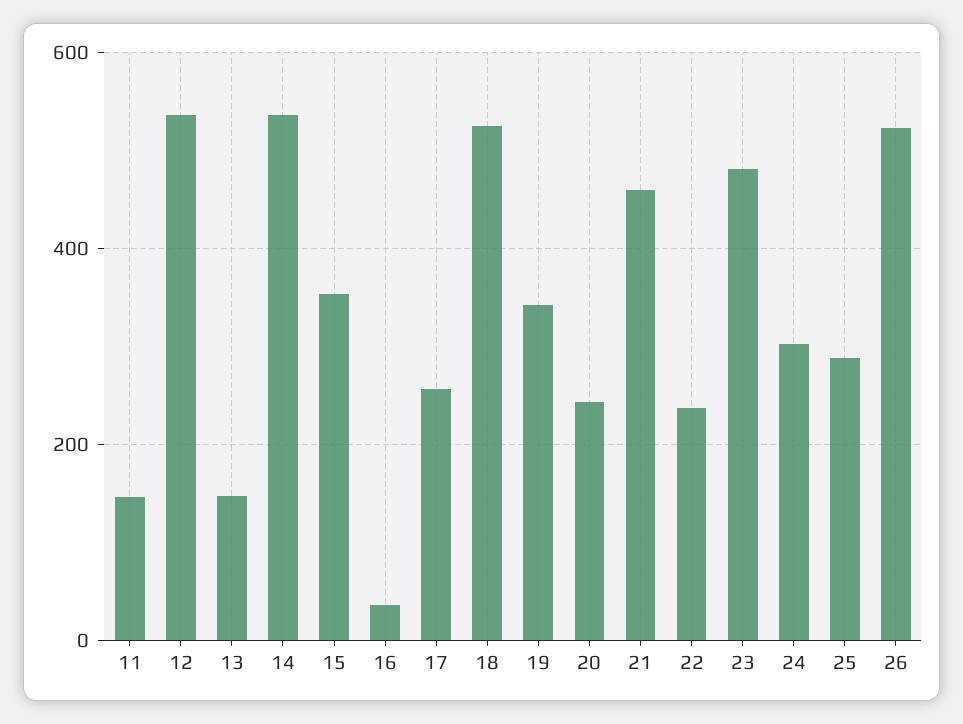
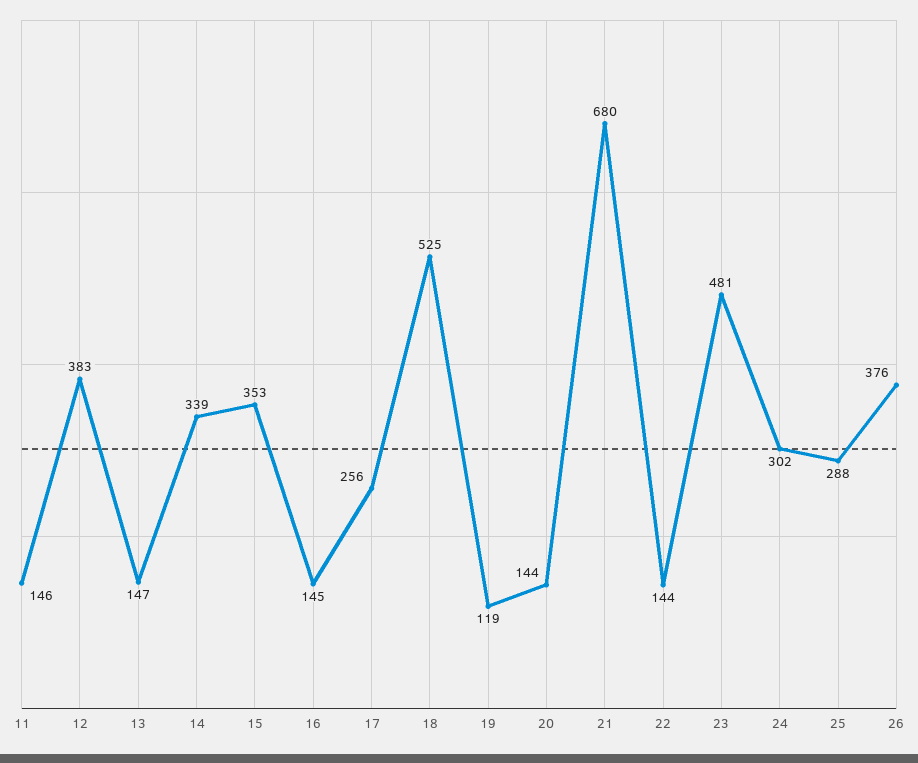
12: 540 -> 383
14: 540 -> 339
16: 40 -> 145
19: 340 -> 119
20: 240 -> 144
21: 460 -> 680
22: 240 -> 144
26: 520 -> 376

